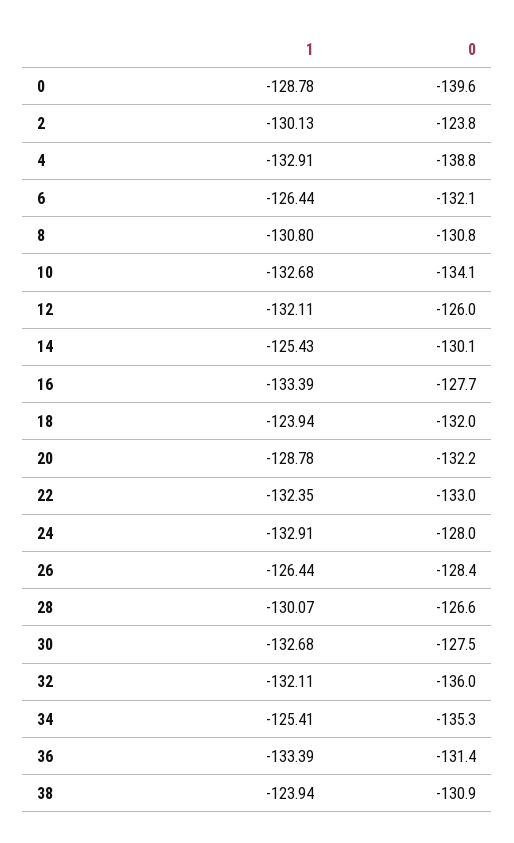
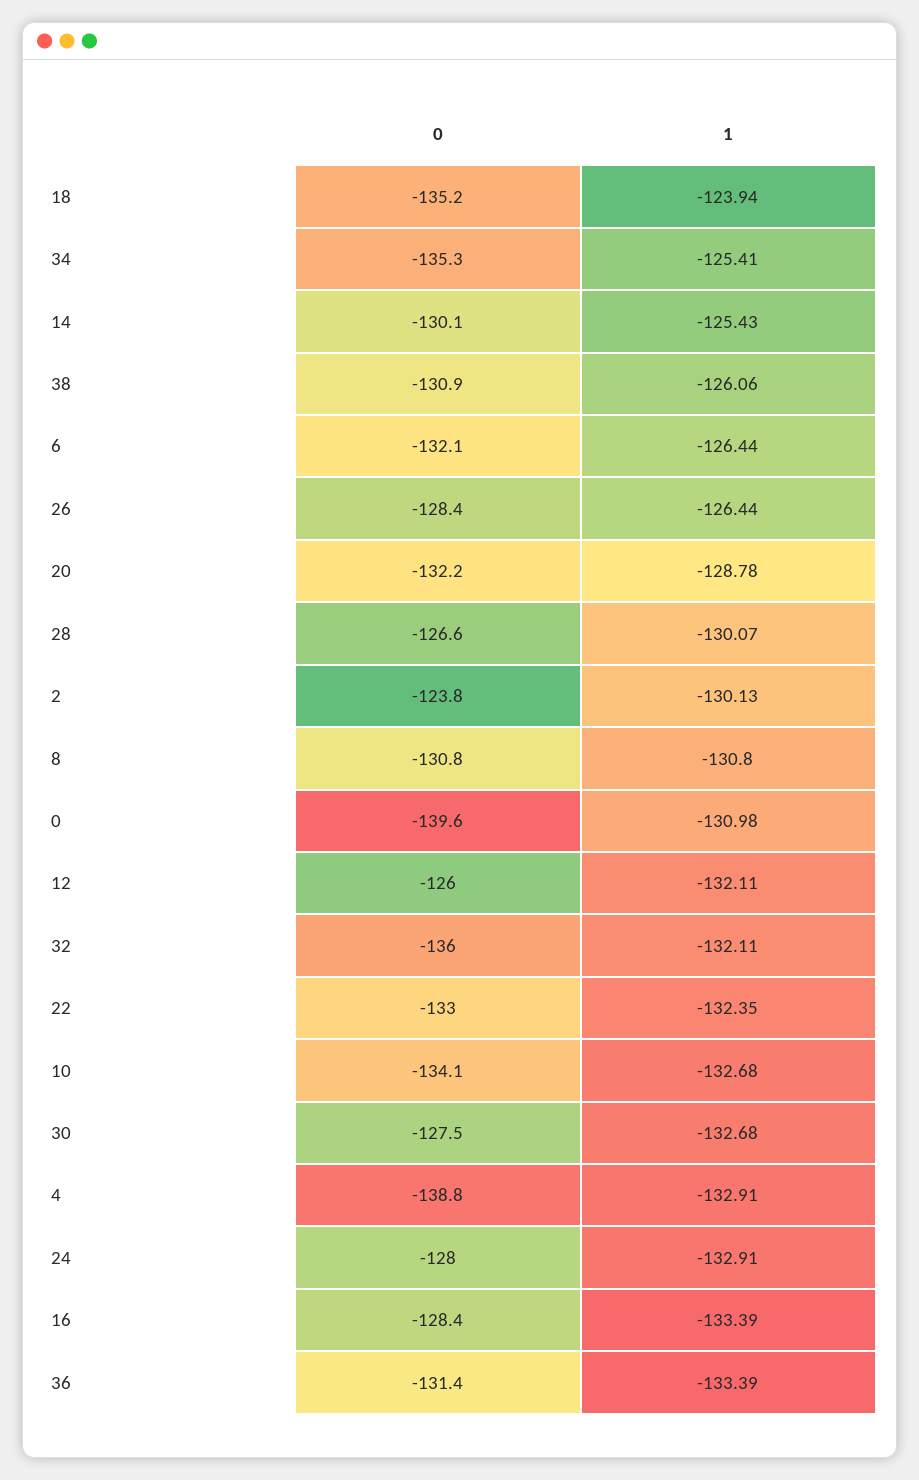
1, 0: -128.78 -> -130.98
0, 16: -127.7 -> -128.4
0, 18: -132 -> -135.2
1, 38: -123.94 -> -126.06

